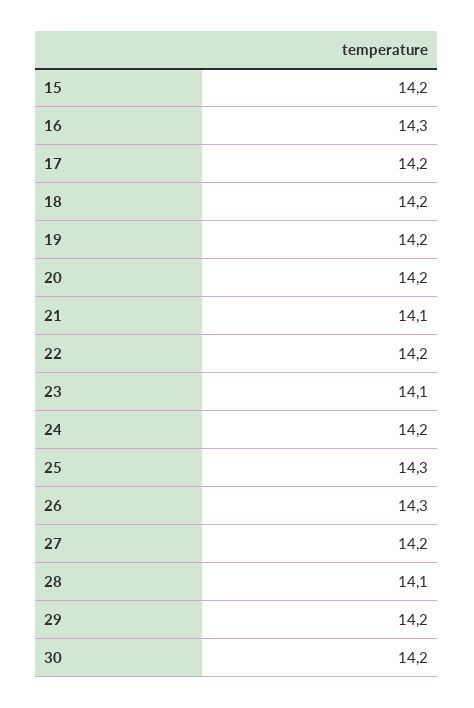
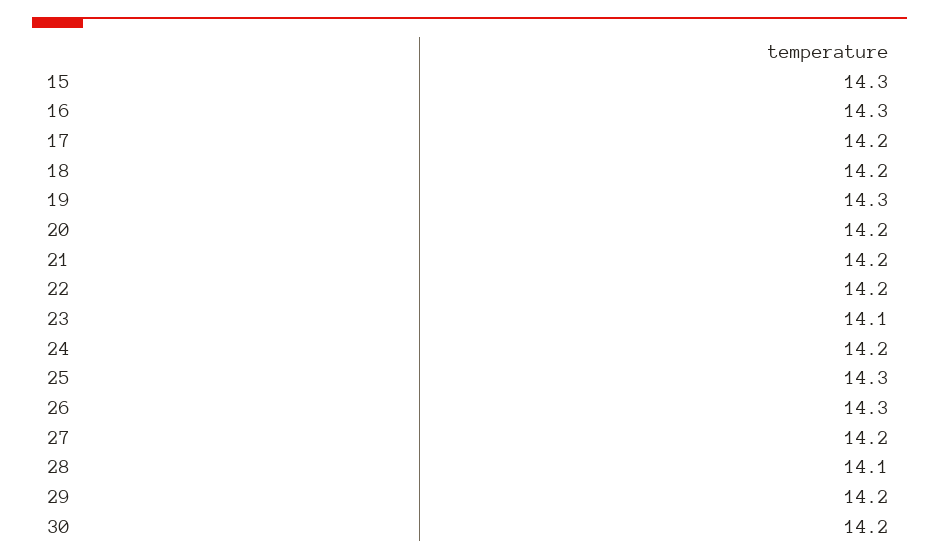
15: 14.2 -> 14.3
19: 14.2 -> 14.3
21: 14.1 -> 14.2

